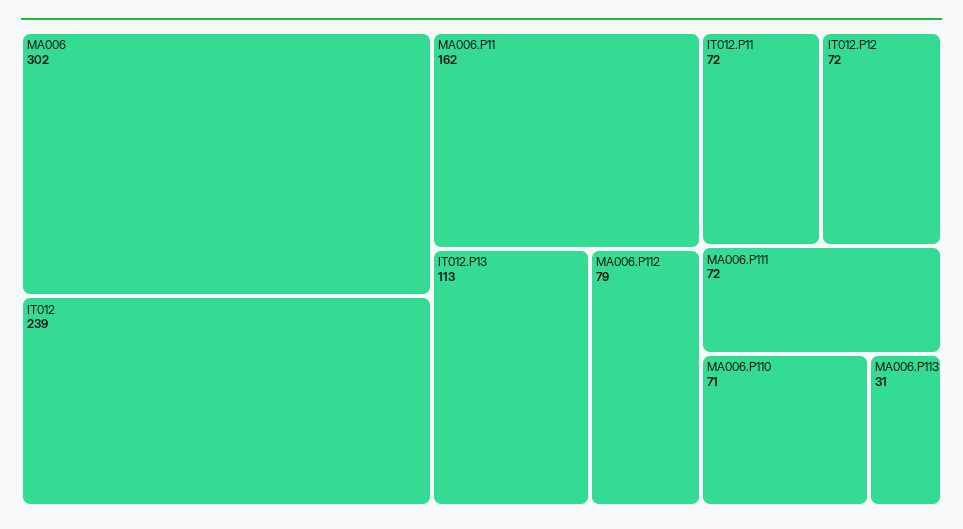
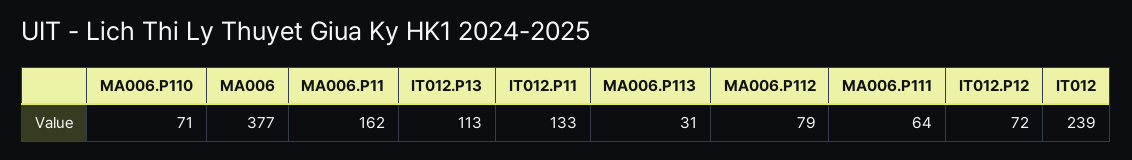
MA006: 302 -> 377
IT012.P11: 72 -> 133
MA006.P111: 72 -> 64

